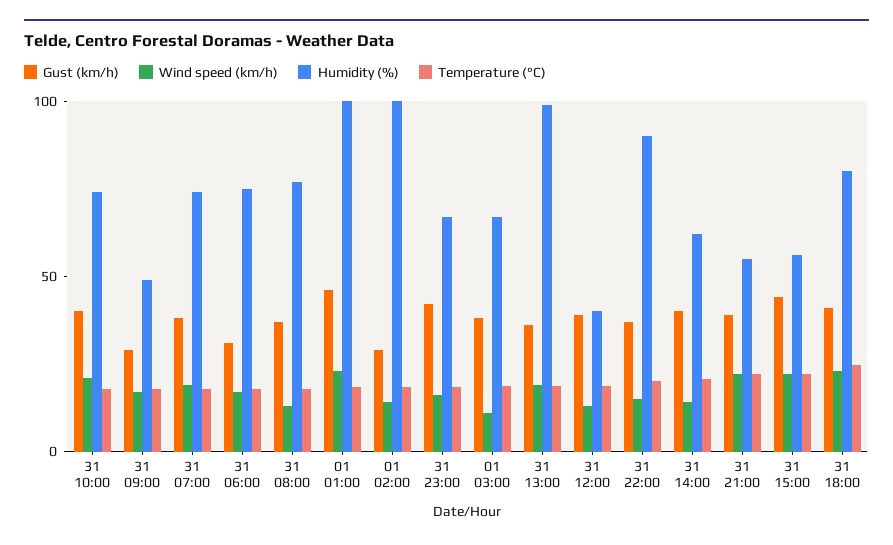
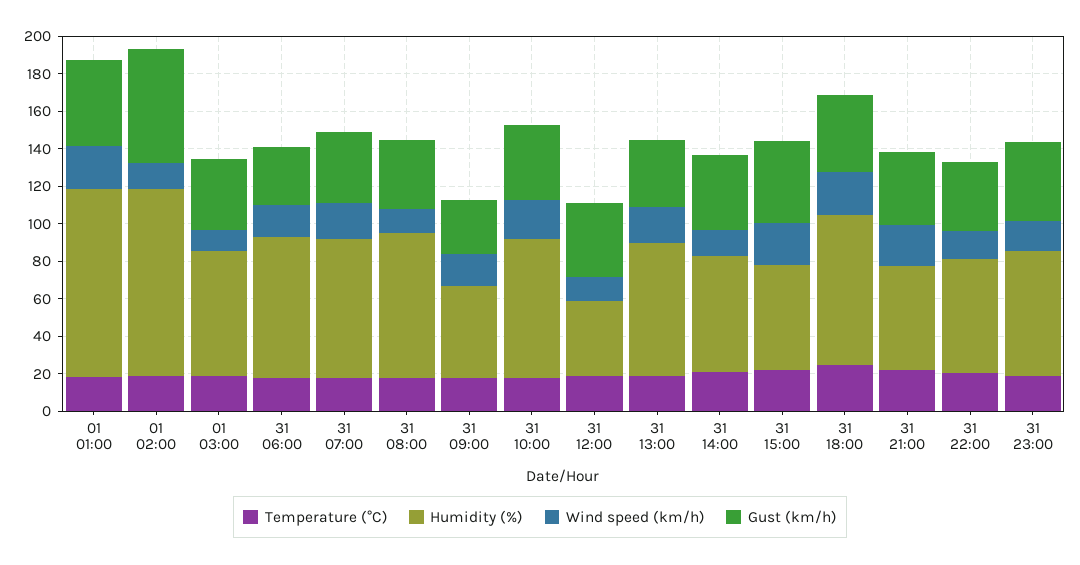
Gust (km/h), 01 02:00: 30 -> 60
Humidity (%), 31 13:00: 100 -> 70
Humidity (%), 31 22:00: 90 -> 60

